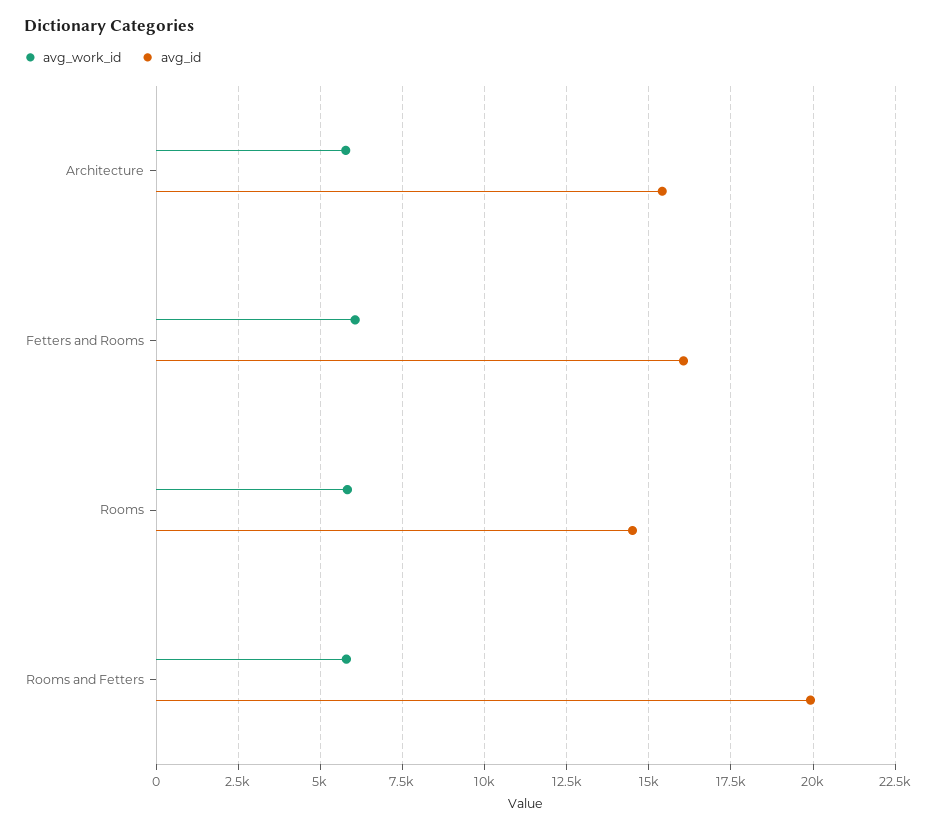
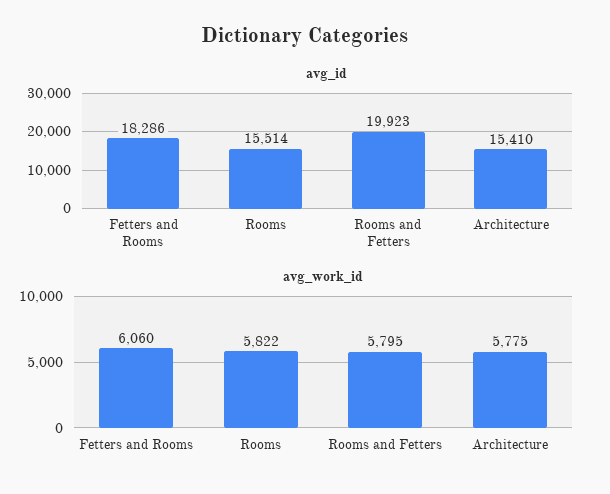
avg_id, Fetters and Rooms: 16000 -> 18286
avg_id, Rooms: 14500 -> 15514

